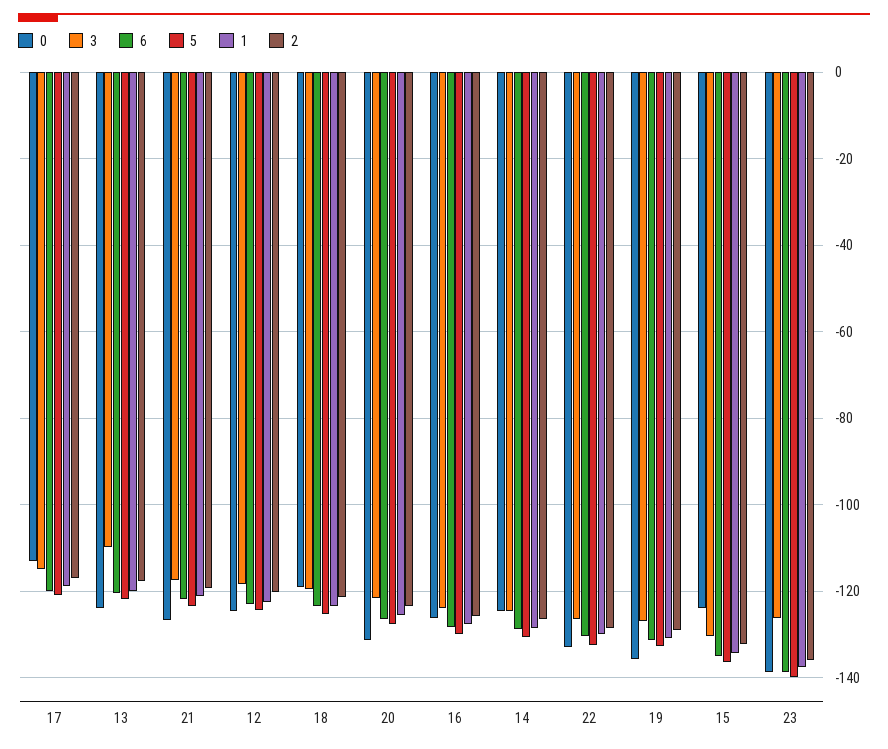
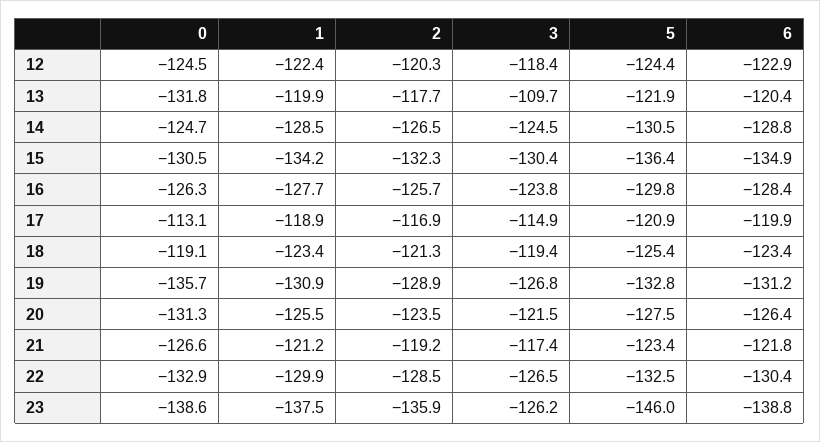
0, 13: -124 -> -131.8
0, 15: -124 -> -130.5
5, 23: -140 -> -146

